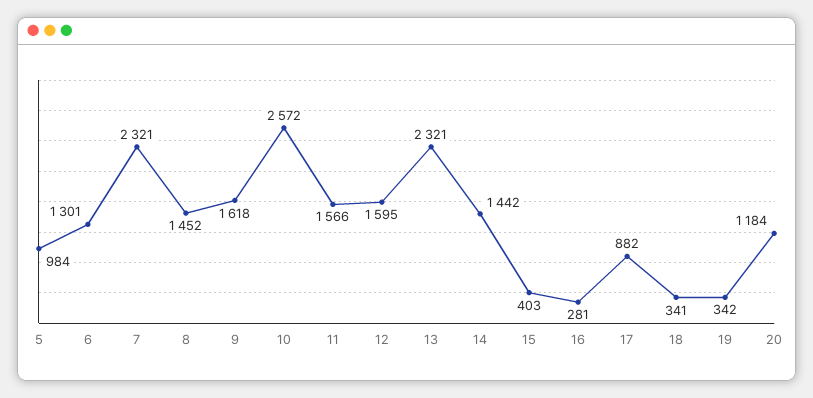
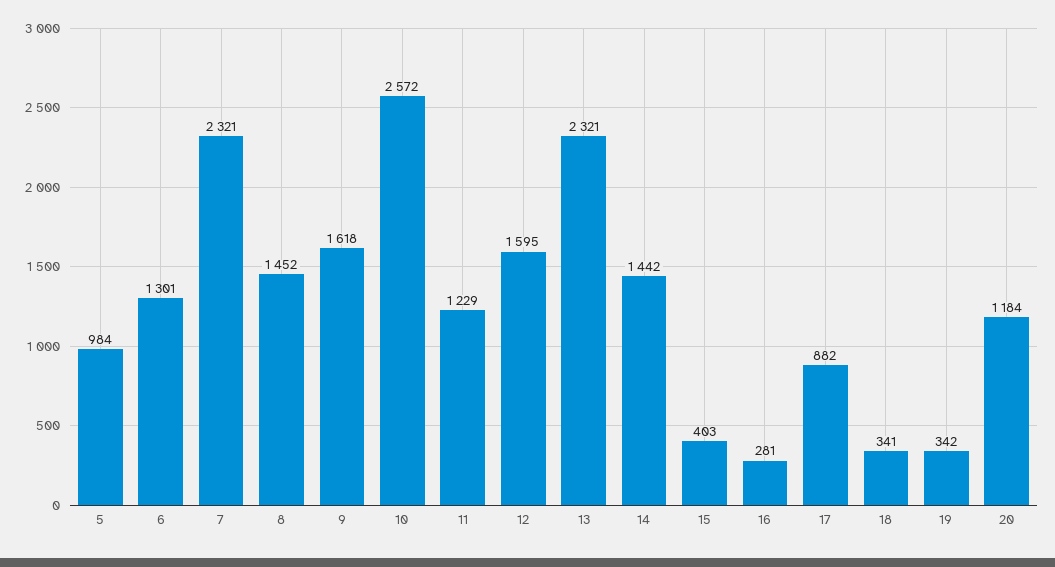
11: 1566 -> 1229

